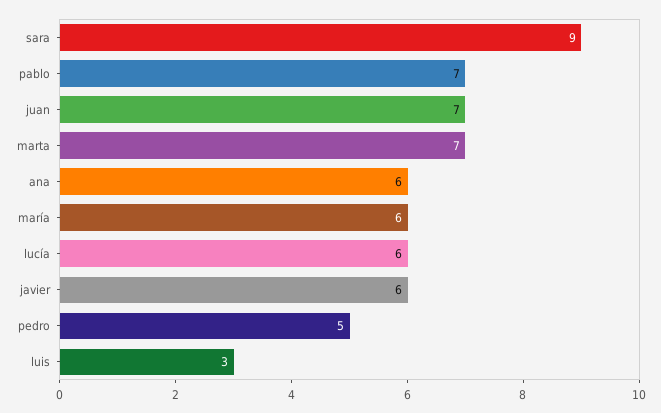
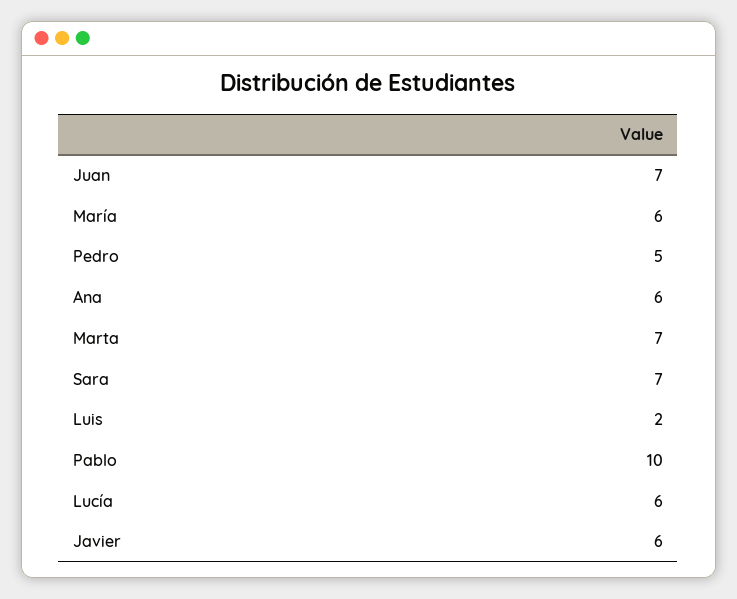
sara: 9 -> 7
pablo: 7 -> 10
luis: 3 -> 2

